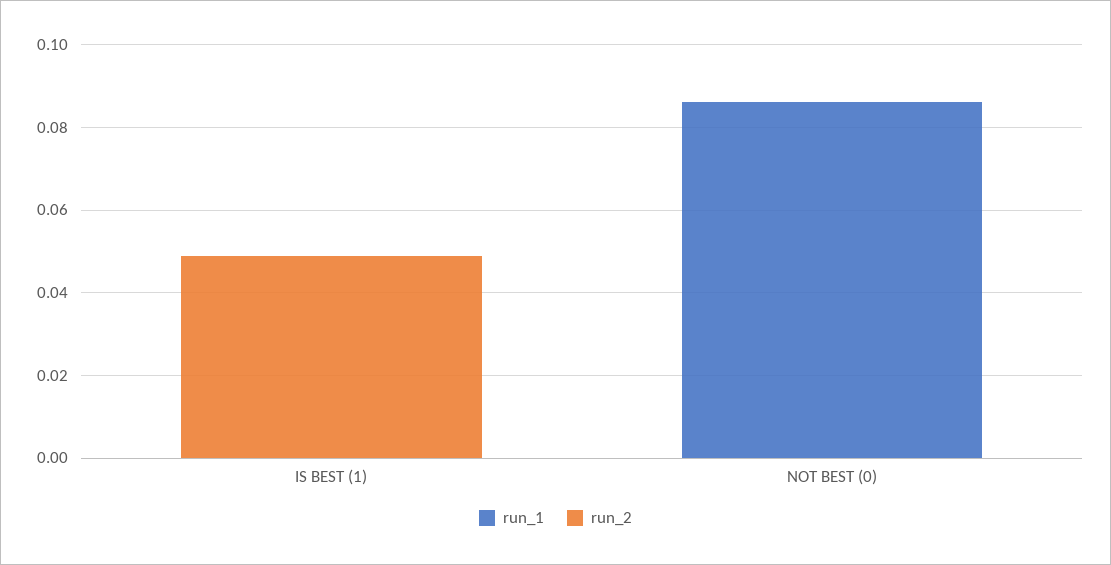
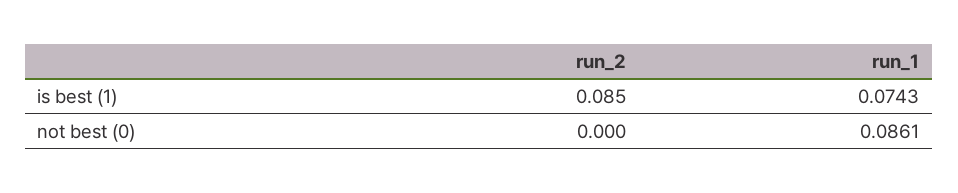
run_1, IS BEST (1): 0 -> 0.0743
run_2, IS BEST (1): 0.05 -> 0.085

